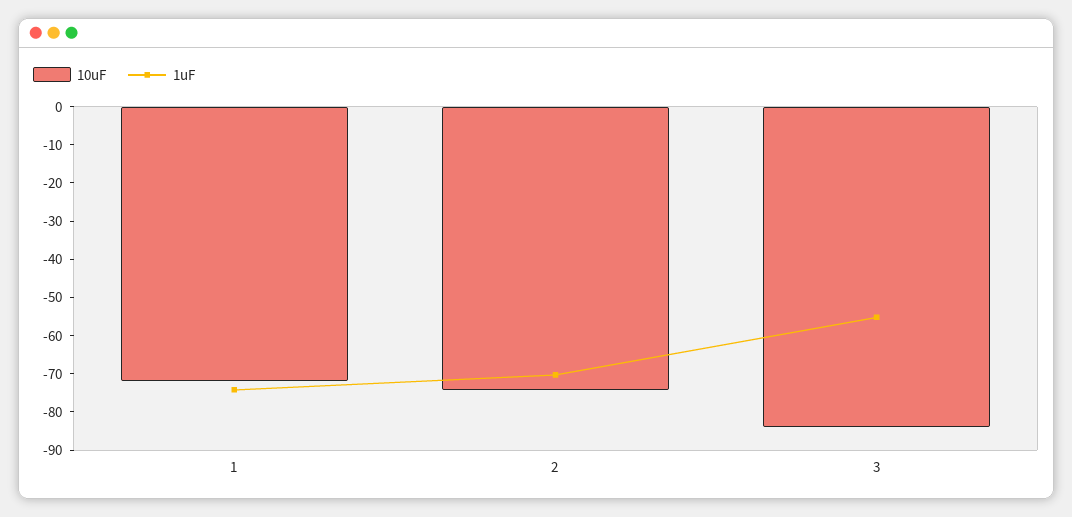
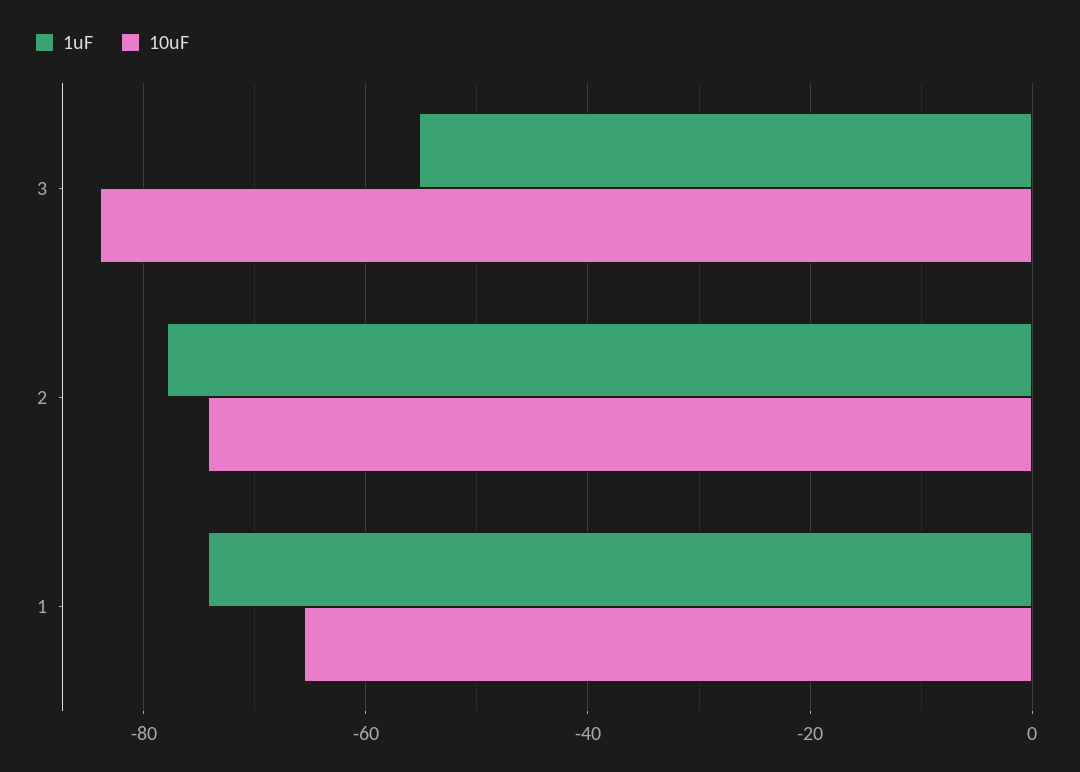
10uF, 1: -72.5 -> -66
1uF, 2: -70 -> -78

